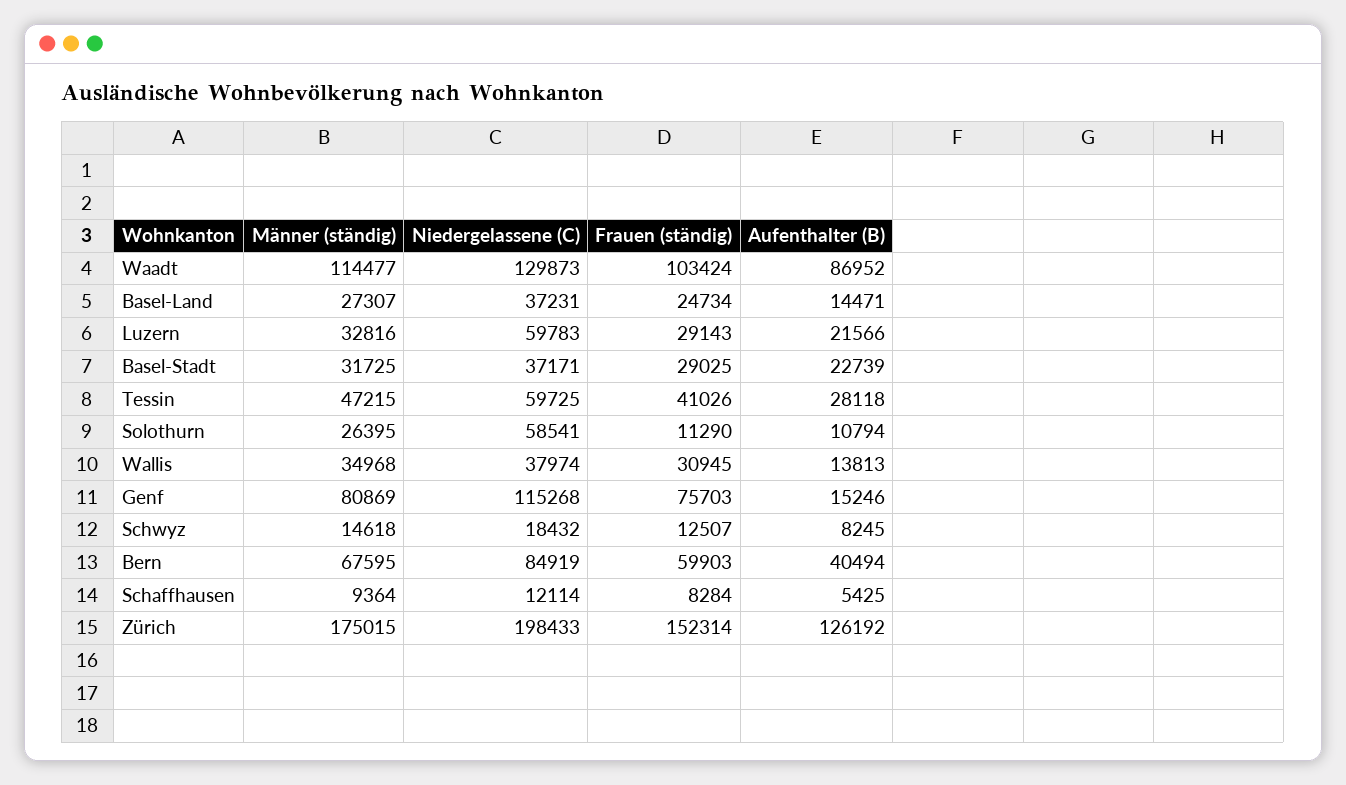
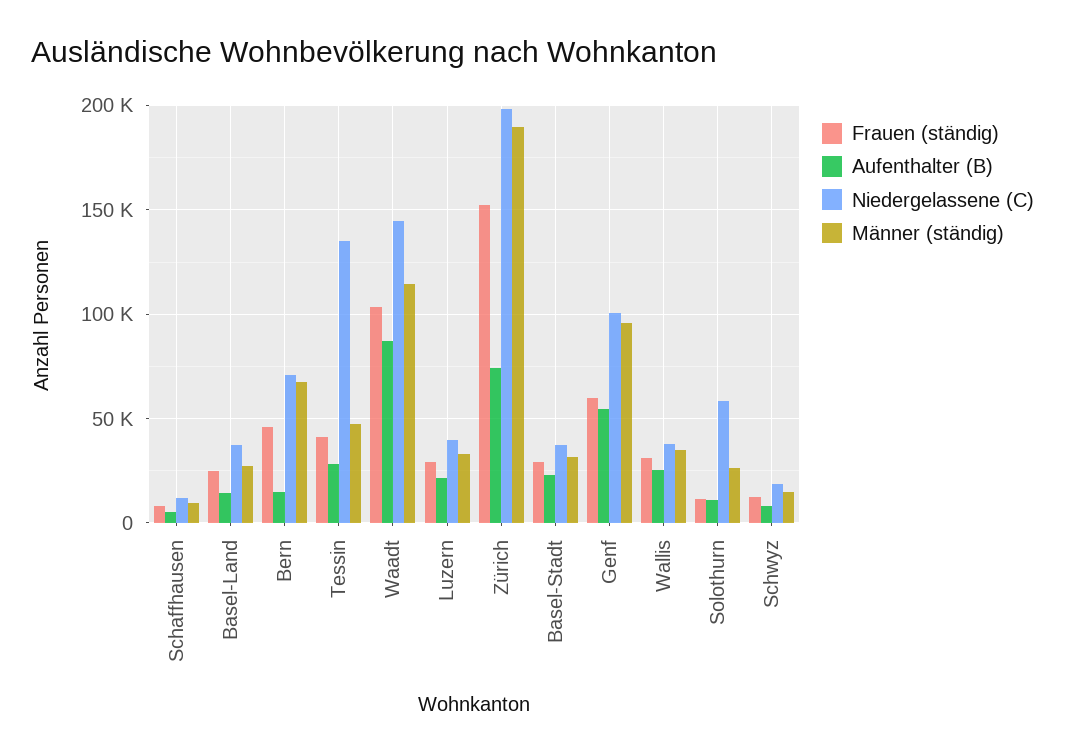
Niedergelassene (C), Waadt: 129873 -> 145000
Niedergelassene (C), Luzern: 59783 -> 40000
Niedergelassene (C), Tessin: 59725 -> 135000
Aufenthalter (B), Wallis: 13813 -> 25000
Männer (ständig), Genf: 80869 -> 95000
Niedergelassene (C), Genf: 115268 -> 100000
Frauen (ständig), Genf: 75703 -> 60000
Aufenthalter (B), Genf: 15246 -> 55000
Niedergelassene (C), Bern: 84919 -> 70000
Frauen (ständig), Bern: 59903 -> 45000
Aufenthalter (B), Bern: 40494 -> 15000
Männer (ständig), Zürich: 175015 -> 190000
Aufenthalter (B), Zürich: 126192 -> 75000

